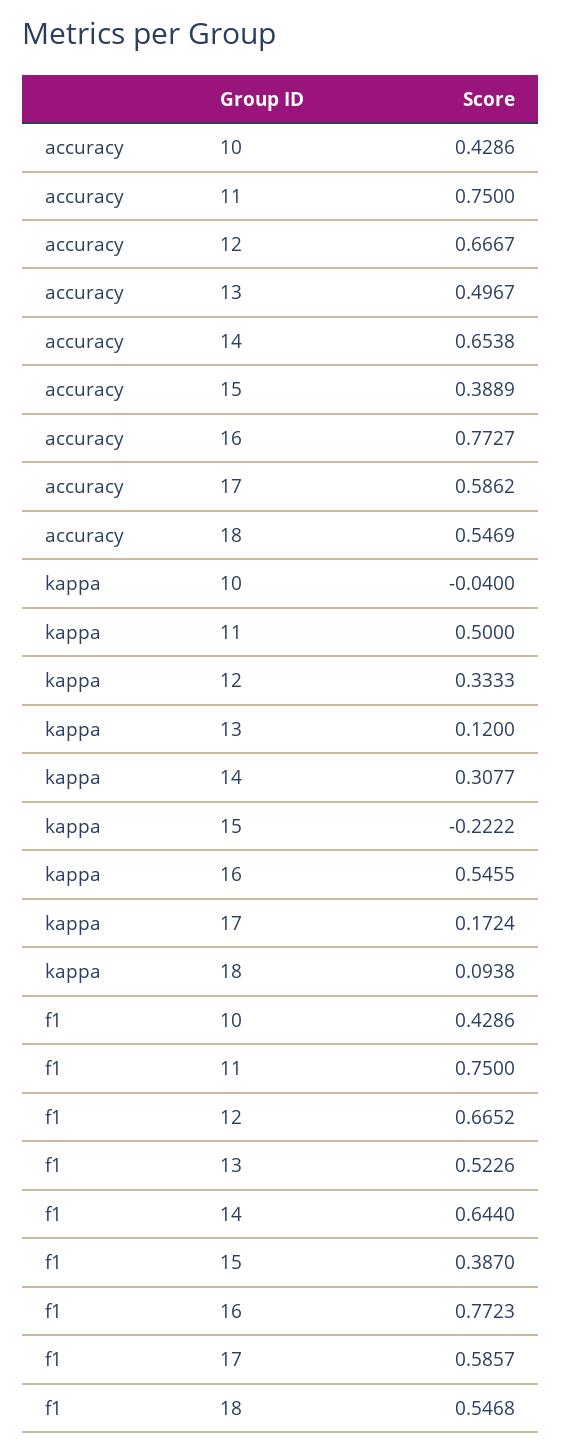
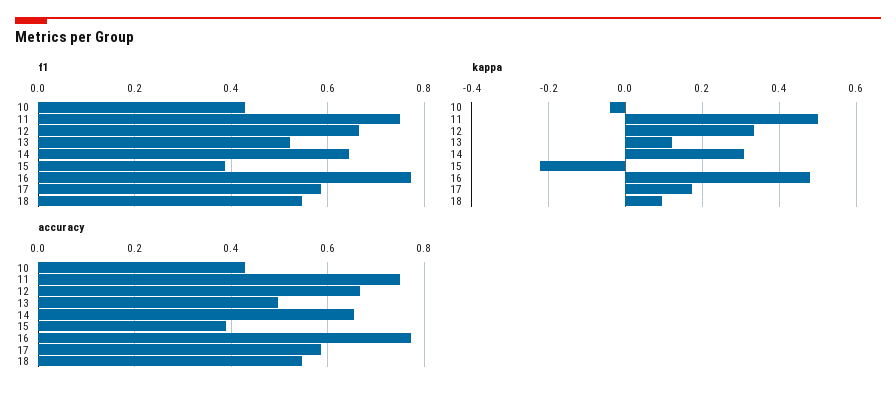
kappa, 16: 0.5455 -> 0.48

